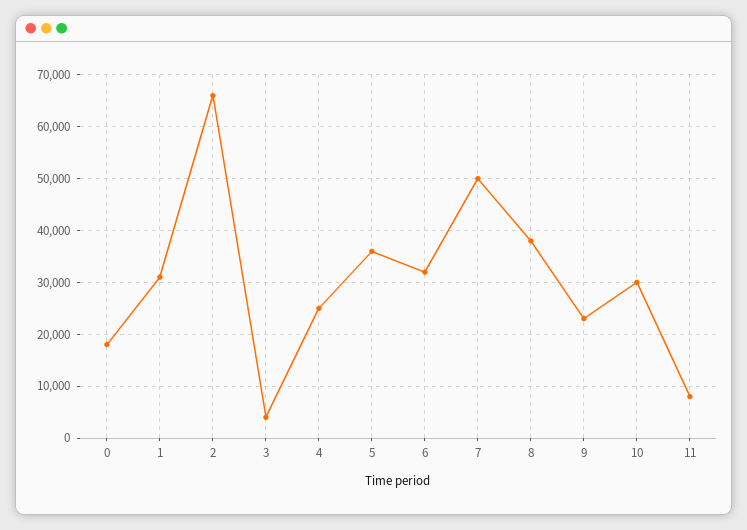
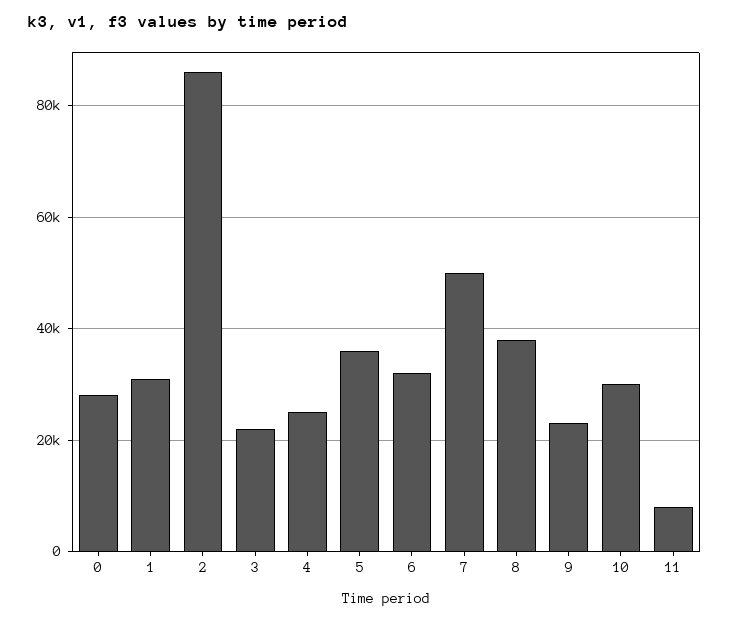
0: 18000 -> 28000
2: 66000 -> 86000
3: 4000 -> 22000

